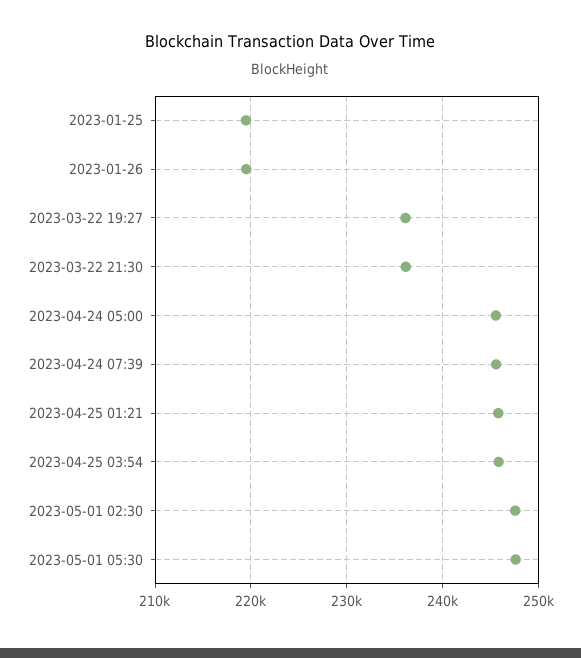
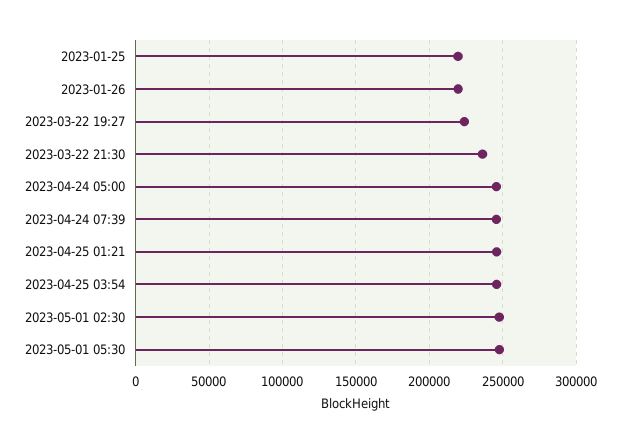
2023-03-22 19:27: 236000 -> 225000

